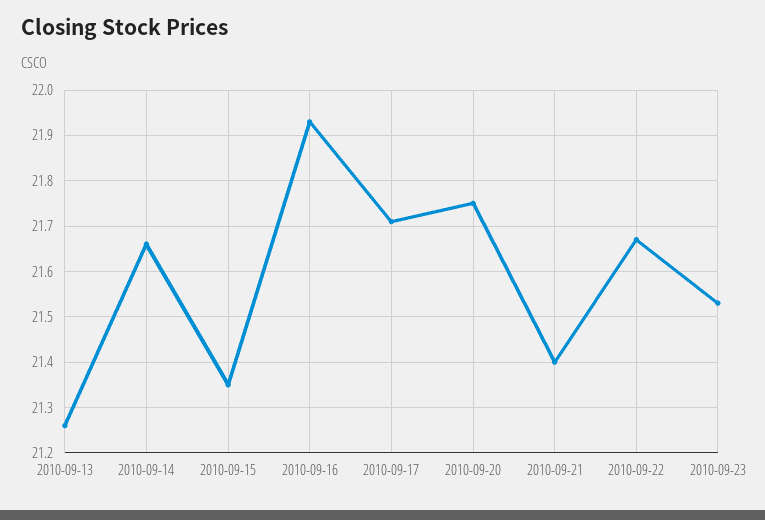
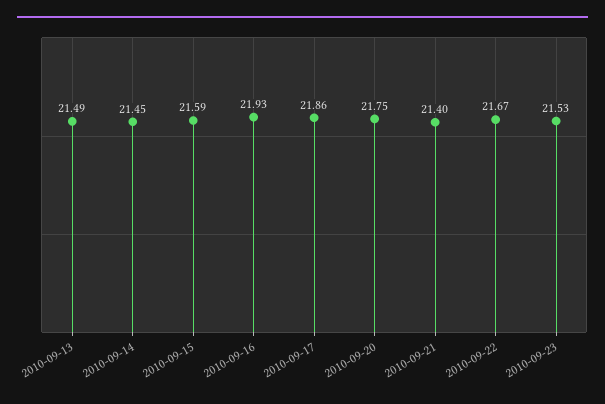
2010-09-13: 21.25 -> 21.49
2010-09-14: 21.65 -> 21.45
2010-09-15: 21.35 -> 21.59
2010-09-17: 21.7 -> 21.86

